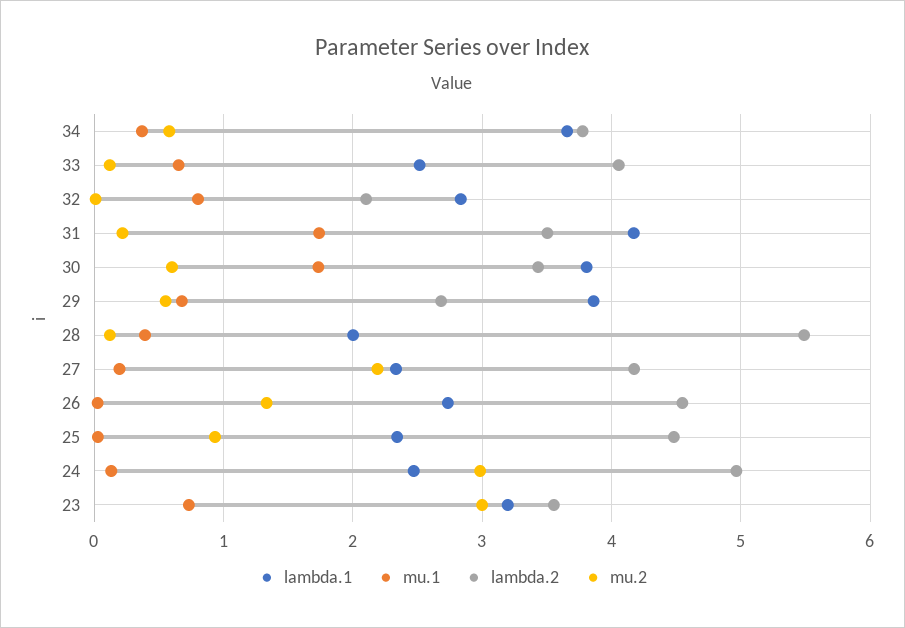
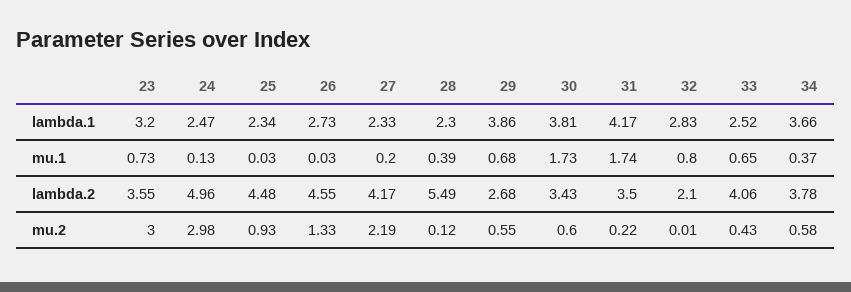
mu.2, 33: 0.1 -> 0.43
lambda.1, 28: 2 -> 2.3

